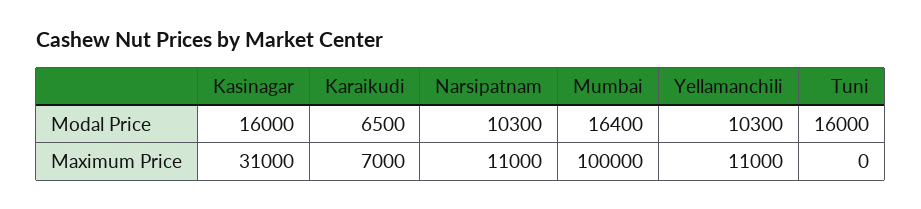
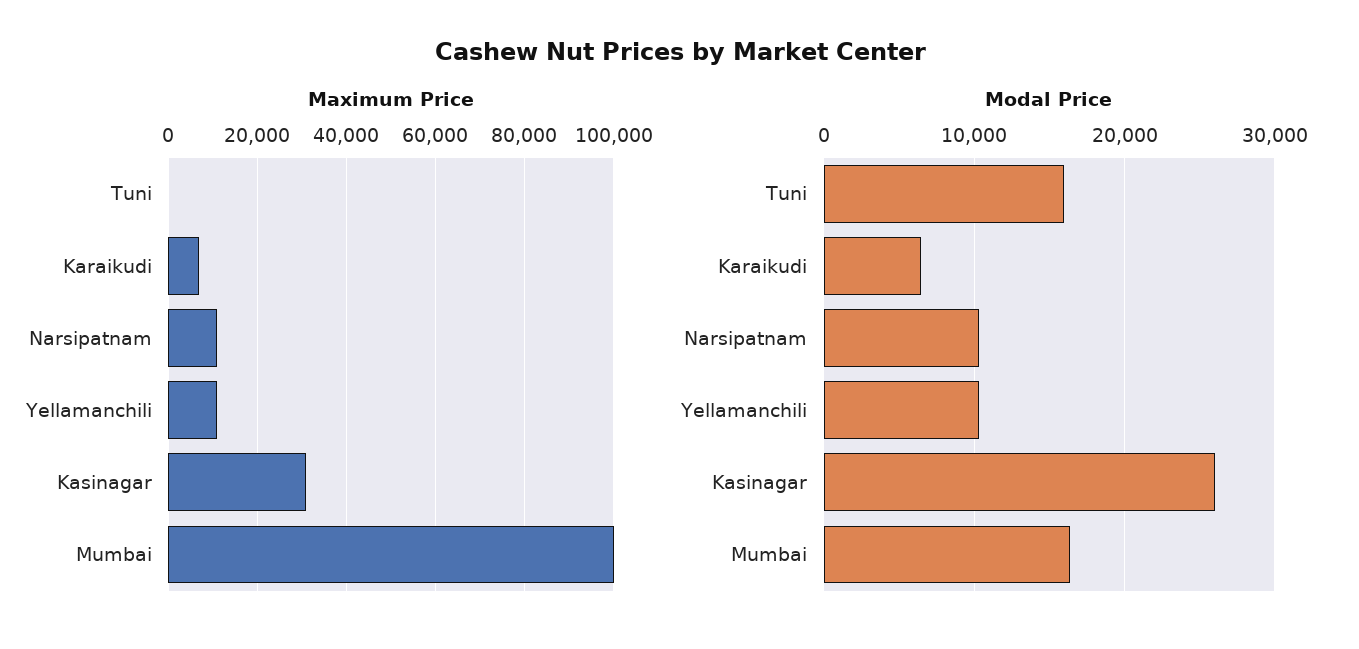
Modal Price, Kasinagar: 16000 -> 26000

